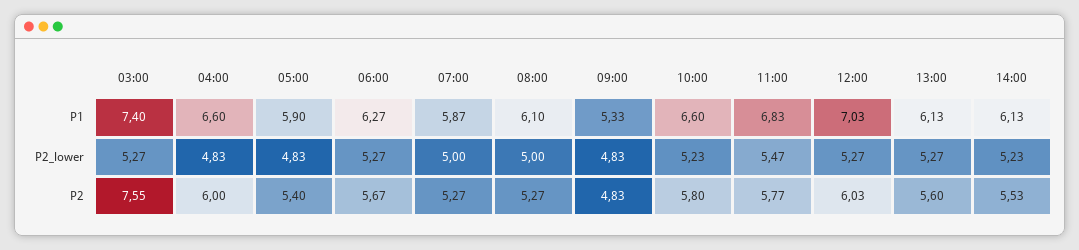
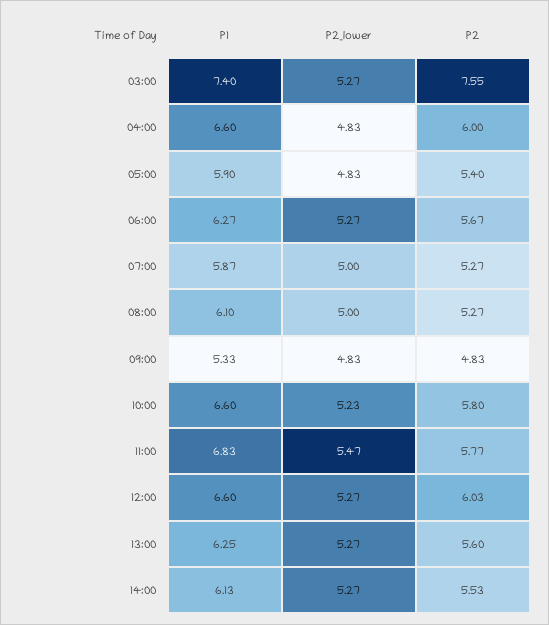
12:00, P1: 7.03 -> 6.6
13:00, P1: 6.13 -> 6.25
14:00, P2_lower: 5.23 -> 5.27

